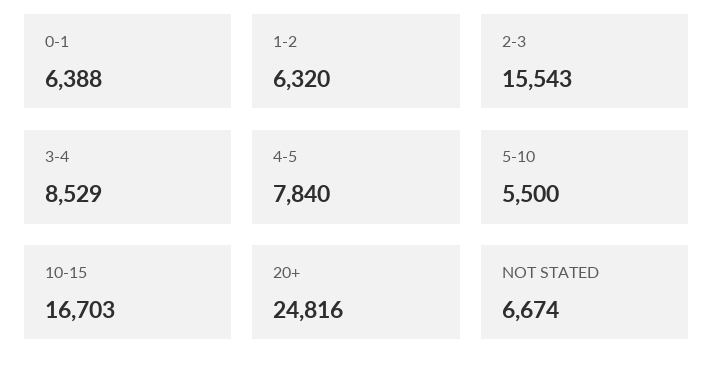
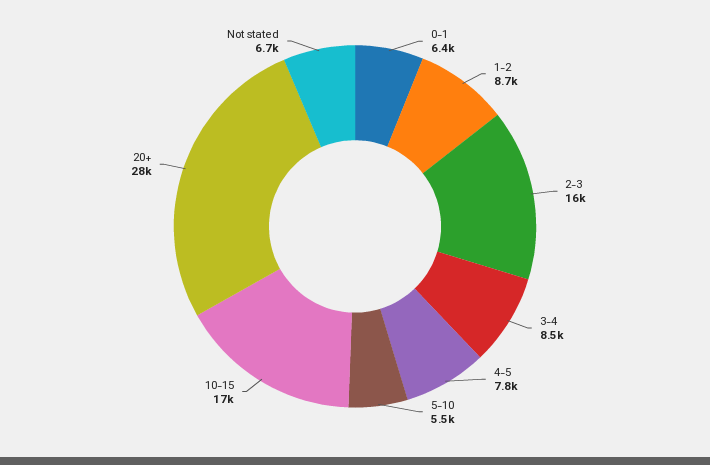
1-2: 6320 -> 8700
20+: 24816 -> 28000

